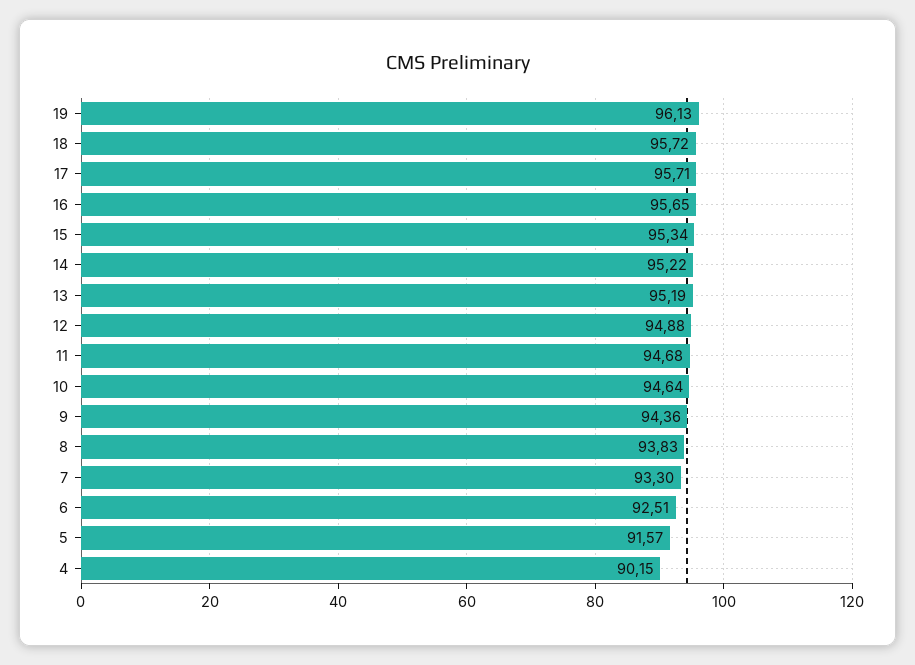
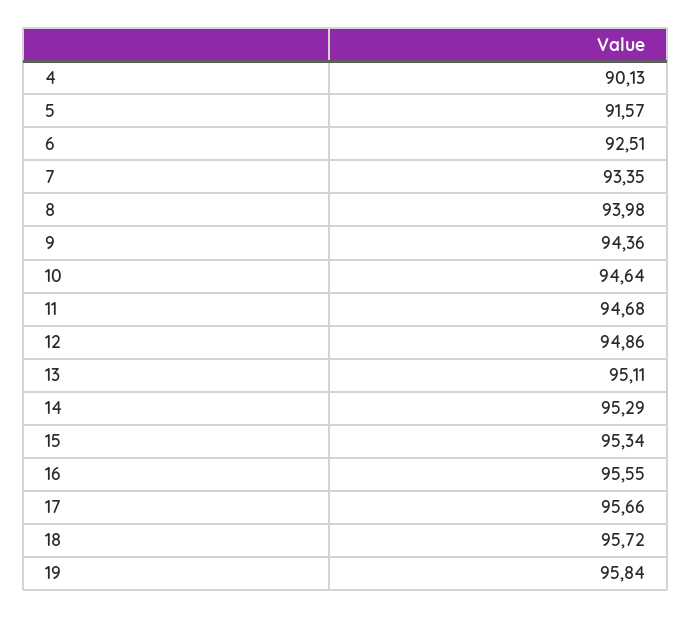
19: 96.13 -> 95.84
17: 95.71 -> 95.66
16: 95.65 -> 95.55
14: 95.22 -> 95.29
13: 95.19 -> 95.11
12: 94.88 -> 94.86
8: 93.83 -> 93.98
7: 93.3 -> 93.35
4: 90.15 -> 90.13

